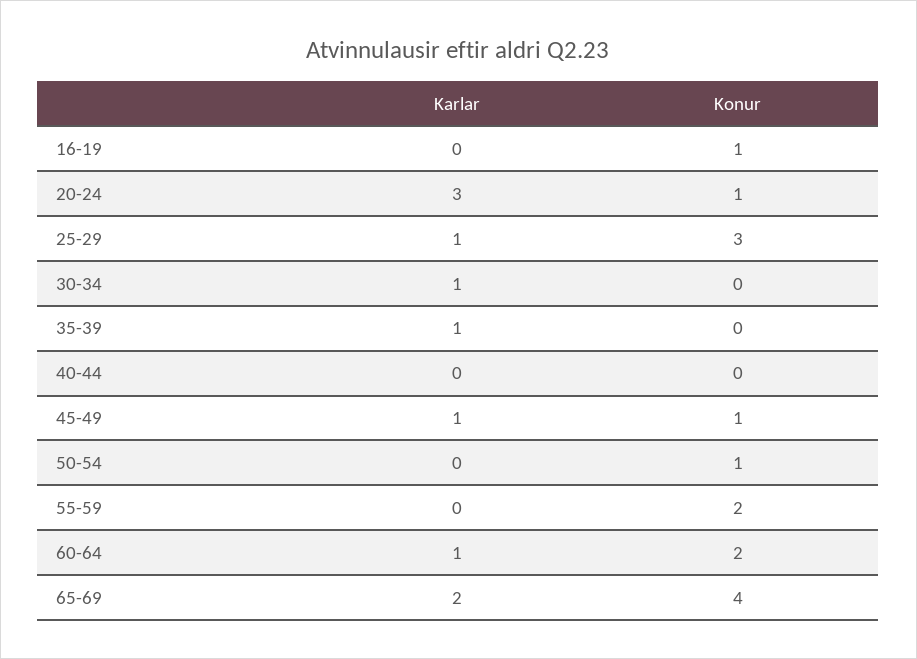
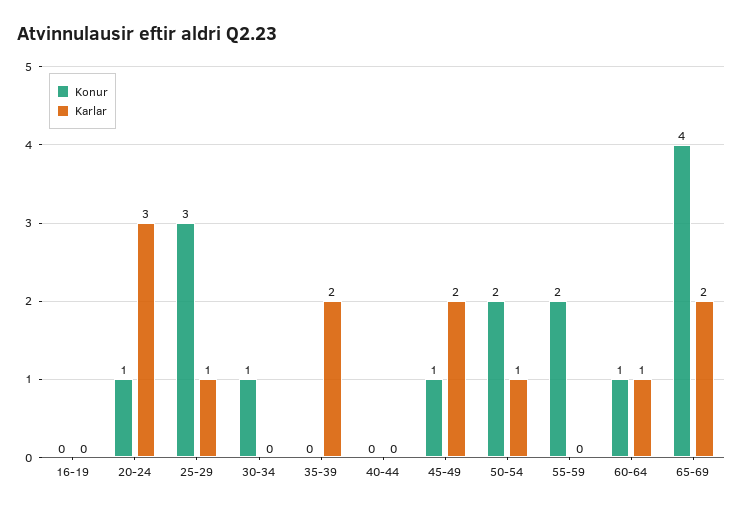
Konur, 16-19: 1 -> 0
Karlar, 30-34: 1 -> 0
Konur, 30-34: 0 -> 1
Karlar, 35-39: 1 -> 2
Karlar, 45-49: 1 -> 2
Karlar, 50-54: 0 -> 1
Konur, 50-54: 1 -> 2
Konur, 60-64: 2 -> 1

